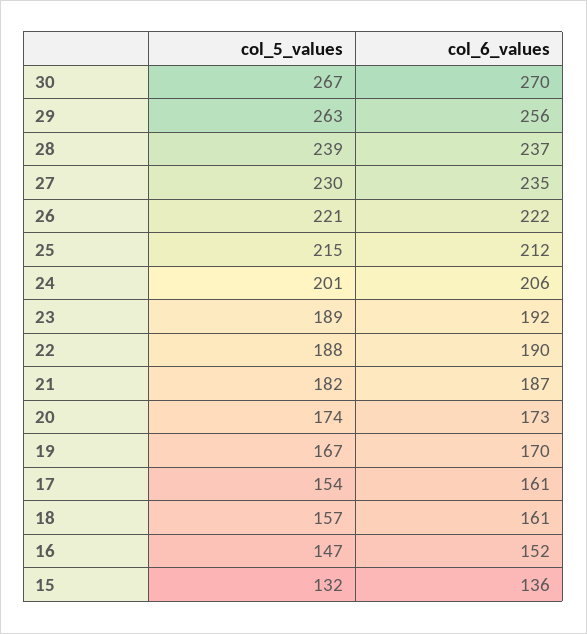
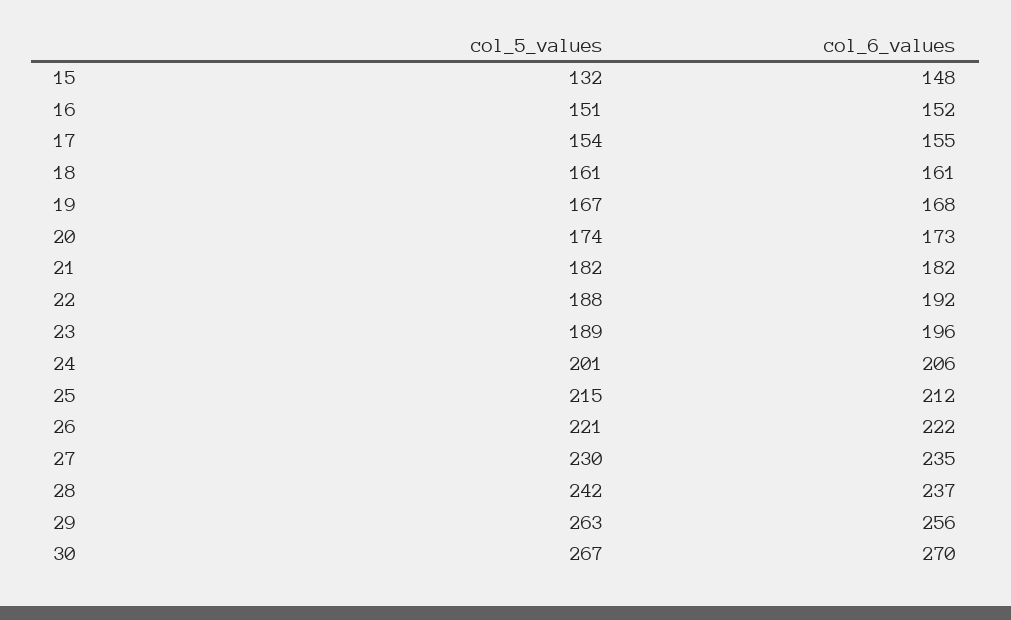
col_5_values, 28: 239 -> 242
col_6_values, 23: 192 -> 196
col_6_values, 22: 190 -> 192
col_6_values, 21: 187 -> 182
col_6_values, 19: 170 -> 168
col_6_values, 17: 161 -> 155
col_5_values, 18: 157 -> 161
col_5_values, 16: 147 -> 151
col_6_values, 15: 136 -> 148

